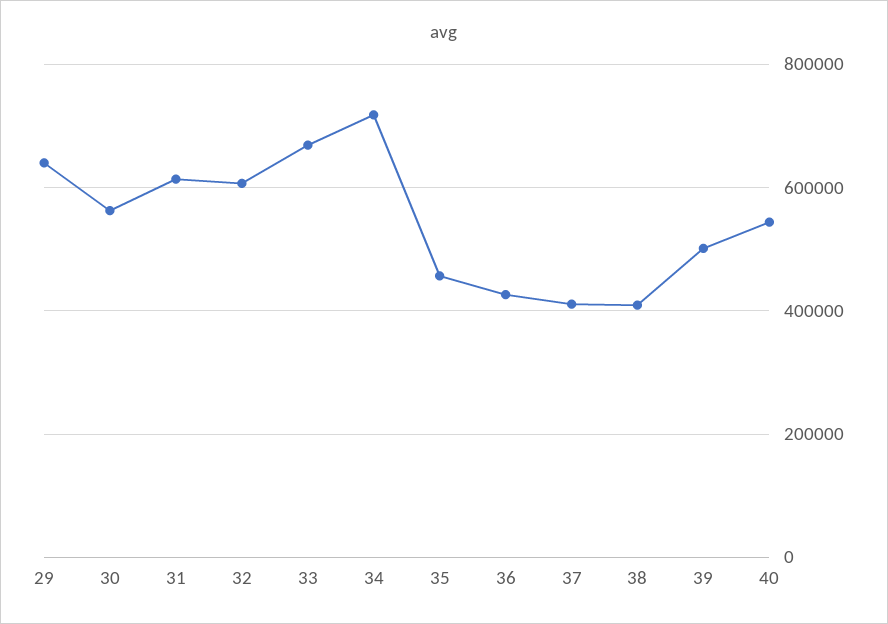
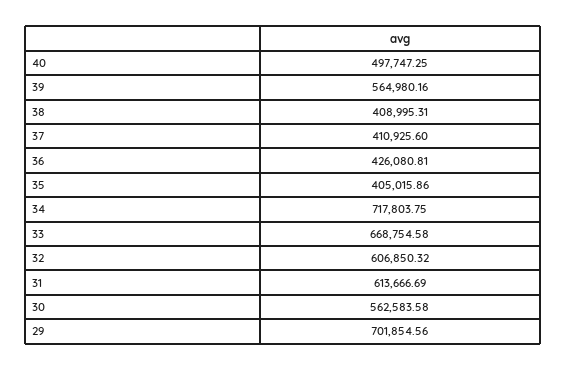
29: 640000 -> 701854.56
35: 460000 -> 405015.86
39: 500000 -> 564980.16
40: 540000 -> 497747.25

